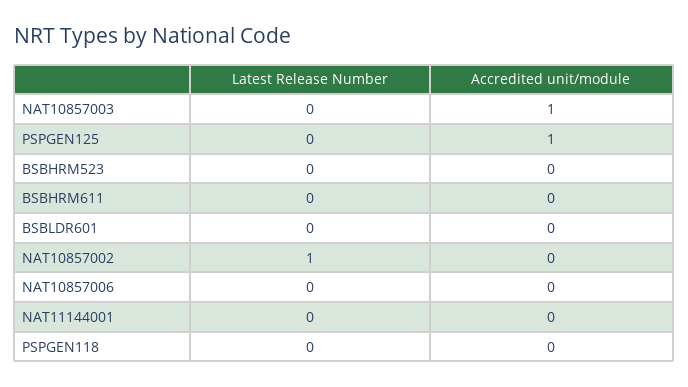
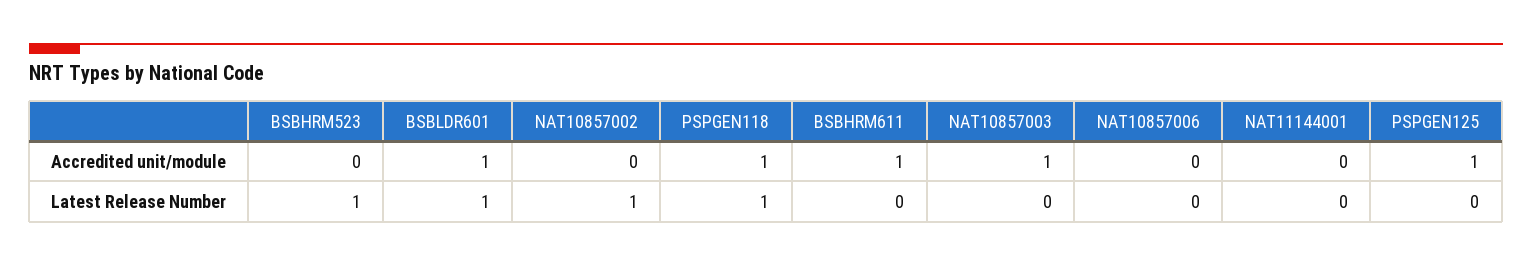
Latest Release Number, BSBHRM523: 0 -> 1
Accredited unit/module, BSBHRM611: 0 -> 1
Latest Release Number, BSBLDR601: 0 -> 1
Accredited unit/module, BSBLDR601: 0 -> 1
Latest Release Number, PSPGEN118: 0 -> 1
Accredited unit/module, PSPGEN118: 0 -> 1

